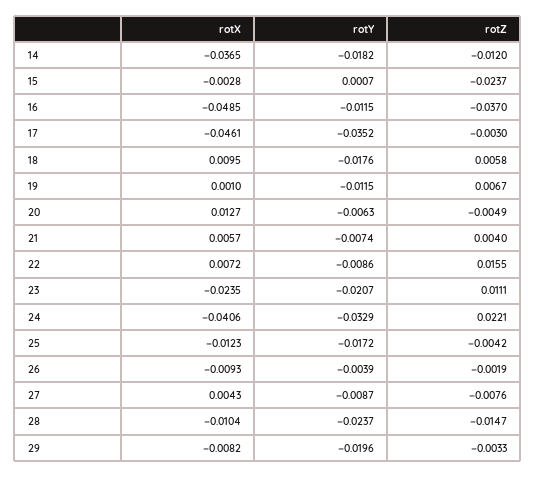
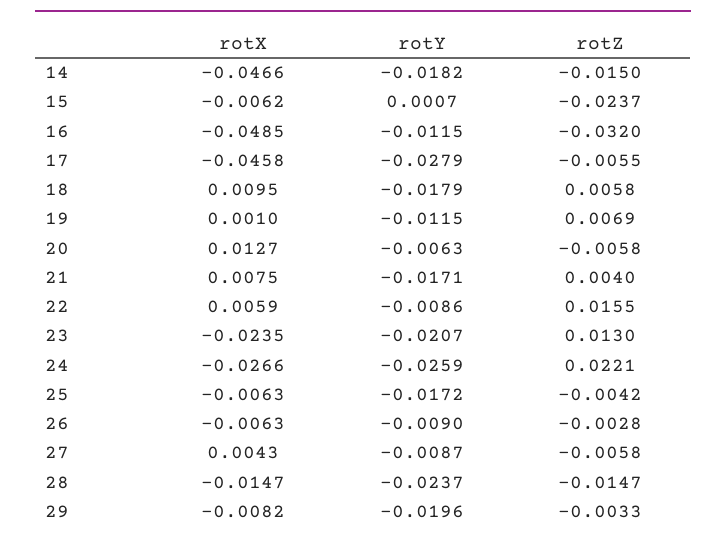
rotX, 14: -0.0365 -> -0.0466
rotZ, 14: -0.012 -> -0.015
rotX, 15: -0.0028 -> -0.0062
rotZ, 16: -0.037 -> -0.032
rotX, 17: -0.0461 -> -0.0458
rotY, 17: -0.0352 -> -0.0279
rotZ, 17: -0.003 -> -0.0055
rotY, 18: -0.0176 -> -0.0179
rotZ, 19: 0.0067 -> 0.0069
rotZ, 20: -0.0049 -> -0.0058
rotX, 21: 0.0057 -> 0.0075
rotY, 21: -0.0074 -> -0.0171
rotX, 22: 0.0072 -> 0.0059
rotZ, 23: 0.0111 -> 0.013
rotX, 24: -0.0406 -> -0.0266
rotY, 24: -0.0329 -> -0.0259
rotX, 25: -0.0123 -> -0.0063
rotX, 26: -0.0093 -> -0.0063
rotY, 26: -0.0039 -> -0.009
rotZ, 26: -0.0019 -> -0.0028
rotZ, 27: -0.0076 -> -0.0058
rotX, 28: -0.0104 -> -0.0147

